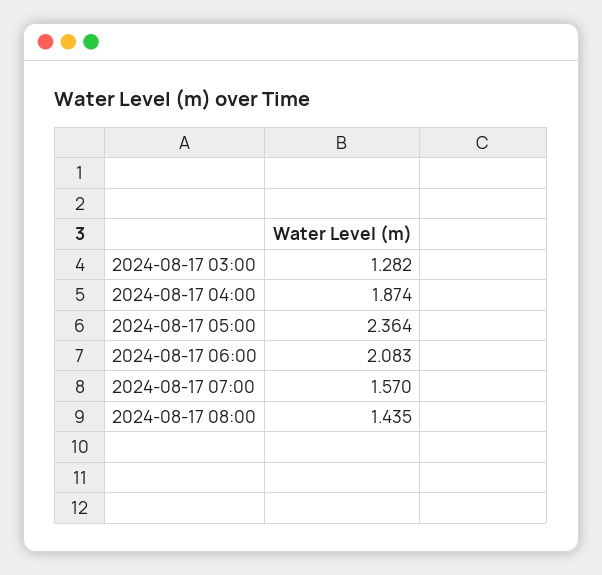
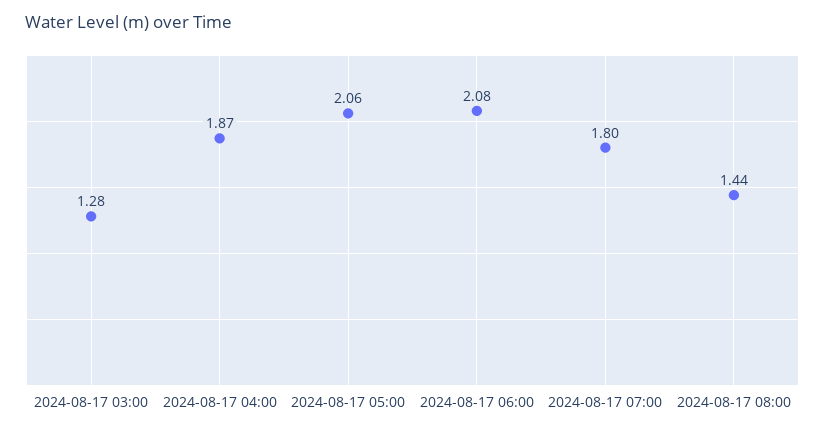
2024-08-17 05:00: 2.364 -> 2.06
2024-08-17 07:00: 1.57 -> 1.8

